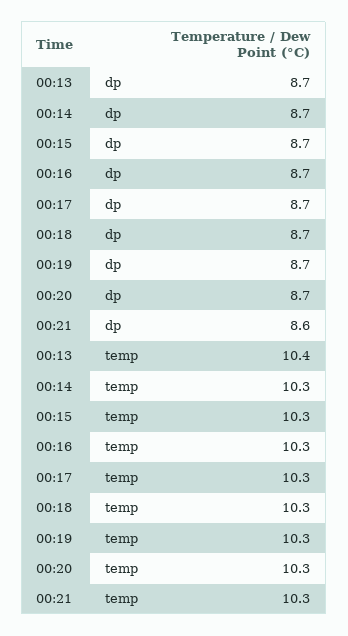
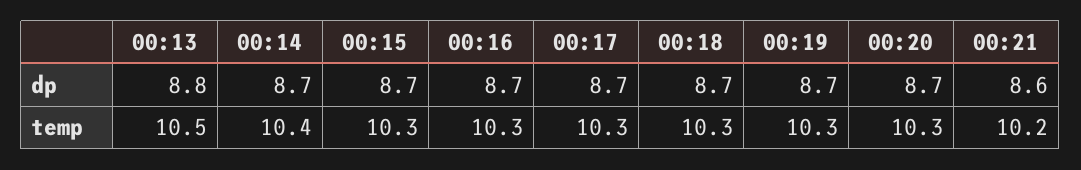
00:13, dp: 8.7 -> 8.8
00:13, temp: 10.4 -> 10.5
00:14, temp: 10.3 -> 10.4
00:21, temp: 10.3 -> 10.2

